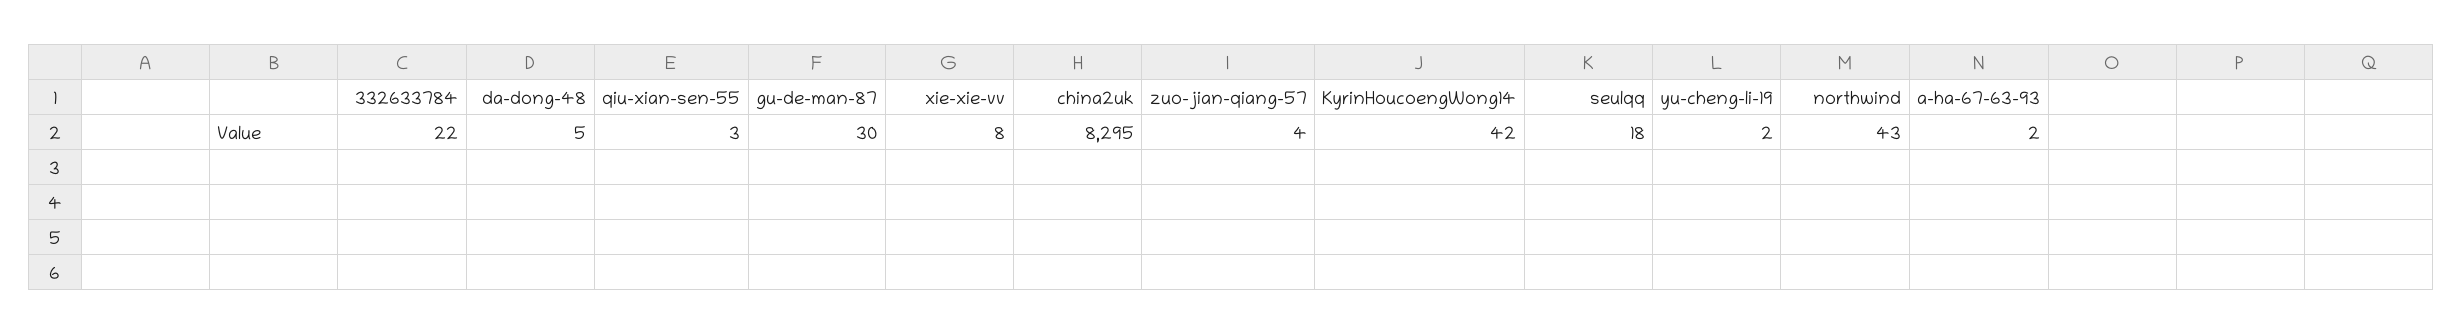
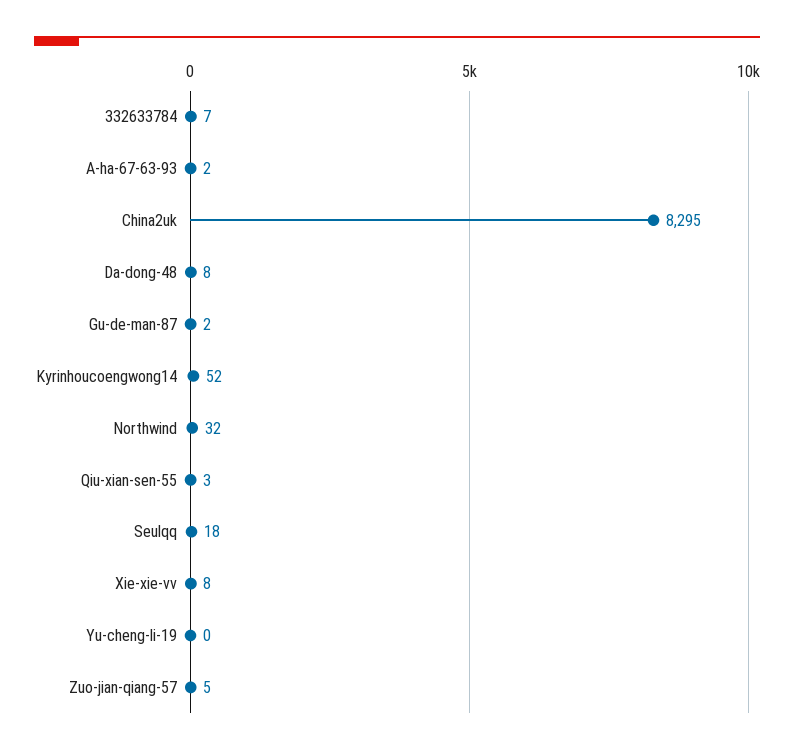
332633784: 22 -> 7
da-dong-48: 5 -> 8
gu-de-man-87: 30 -> 2
zuo-jian-qiang-57: 4 -> 5
KyrinHoucoengWong14: 42 -> 52
yu-cheng-li-19: 2 -> 0
northwind: 43 -> 32

